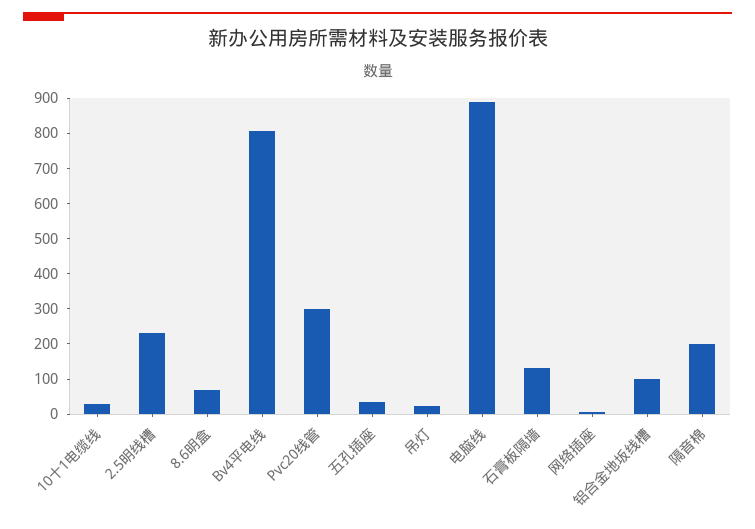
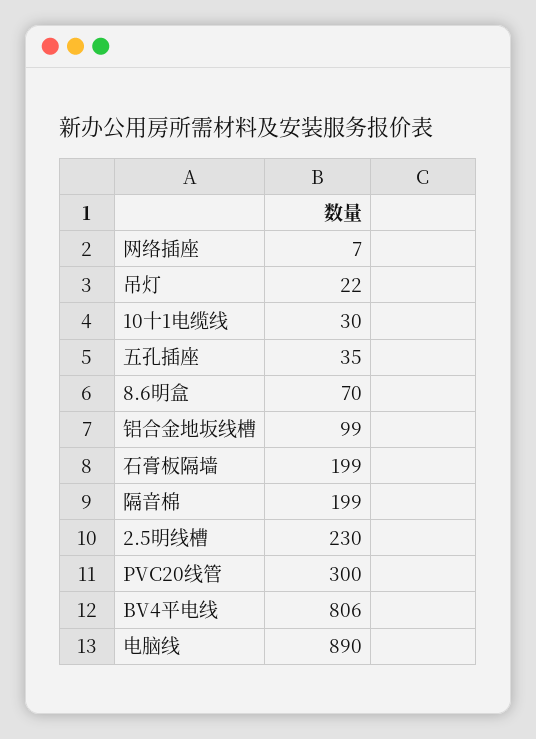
石膏板隔墙: 125 -> 199

